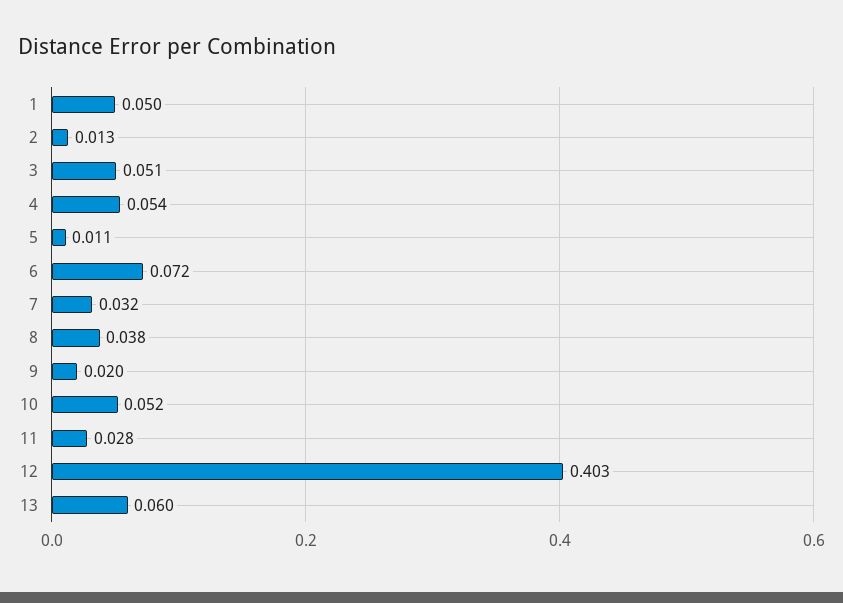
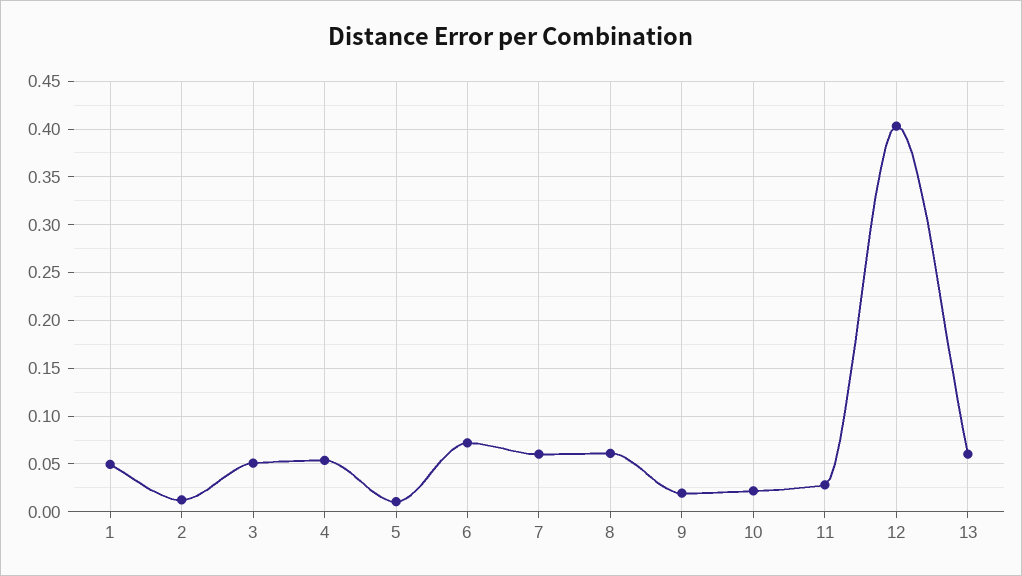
7: 0.032 -> 0.06
8: 0.038 -> 0.06
10: 0.052 -> 0.02

